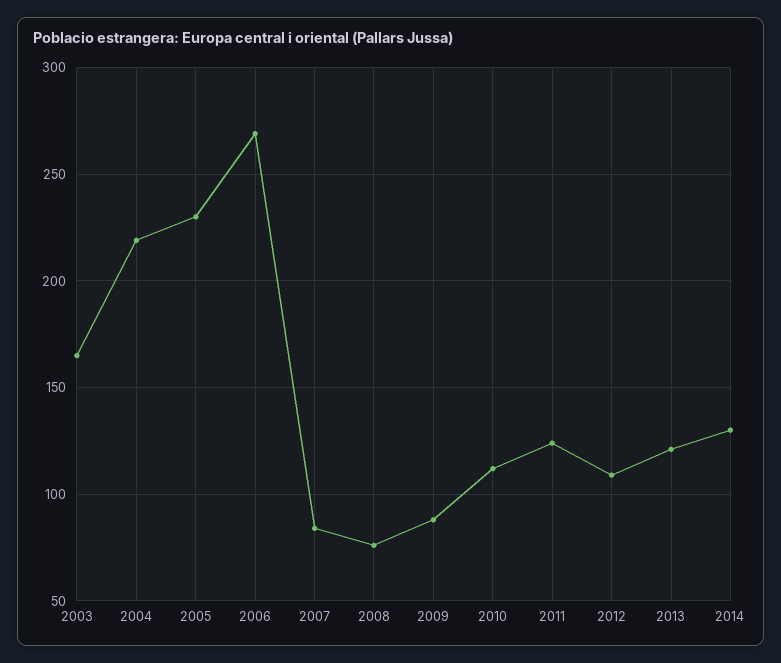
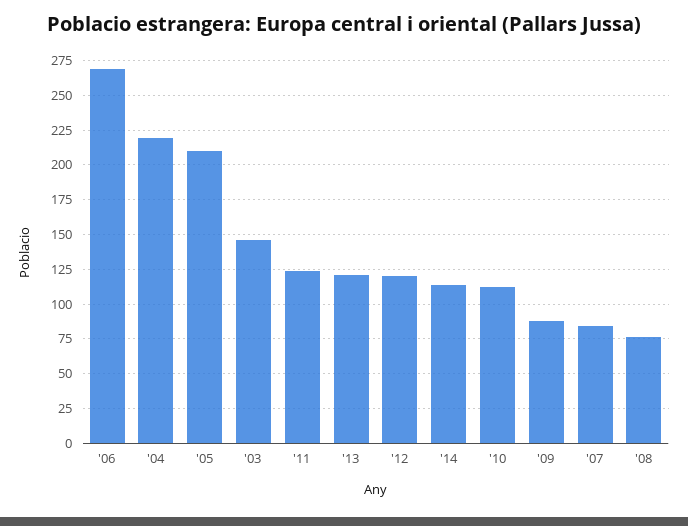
2003: 165 -> 145
2005: 230 -> 210
2012: 110 -> 120
2014: 130 -> 115

